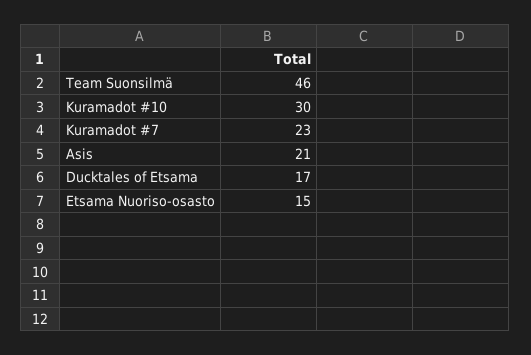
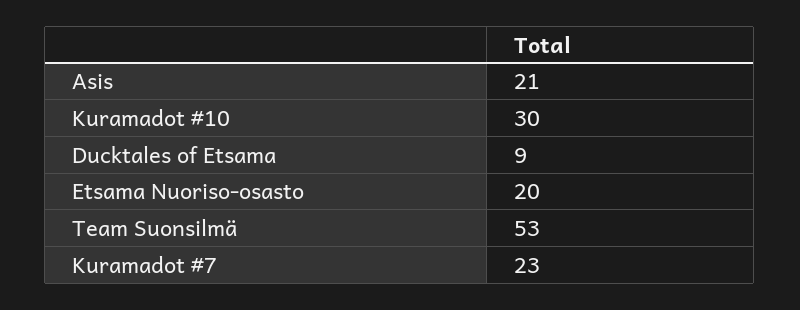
Team Suonsilmä: 46 -> 53
Ducktales of Etsama: 17 -> 9
Etsama Nuoriso-osasto: 15 -> 20

